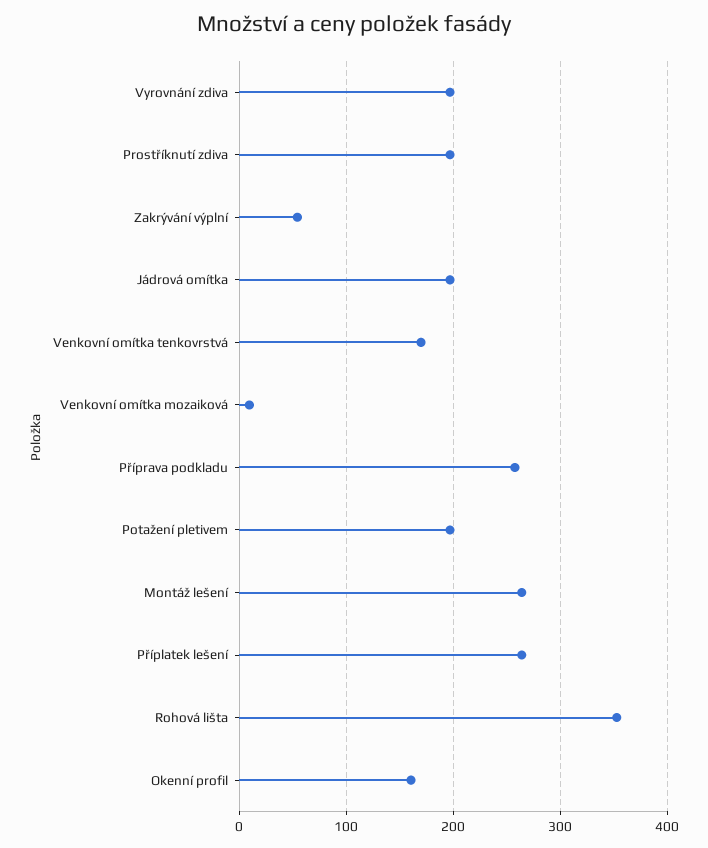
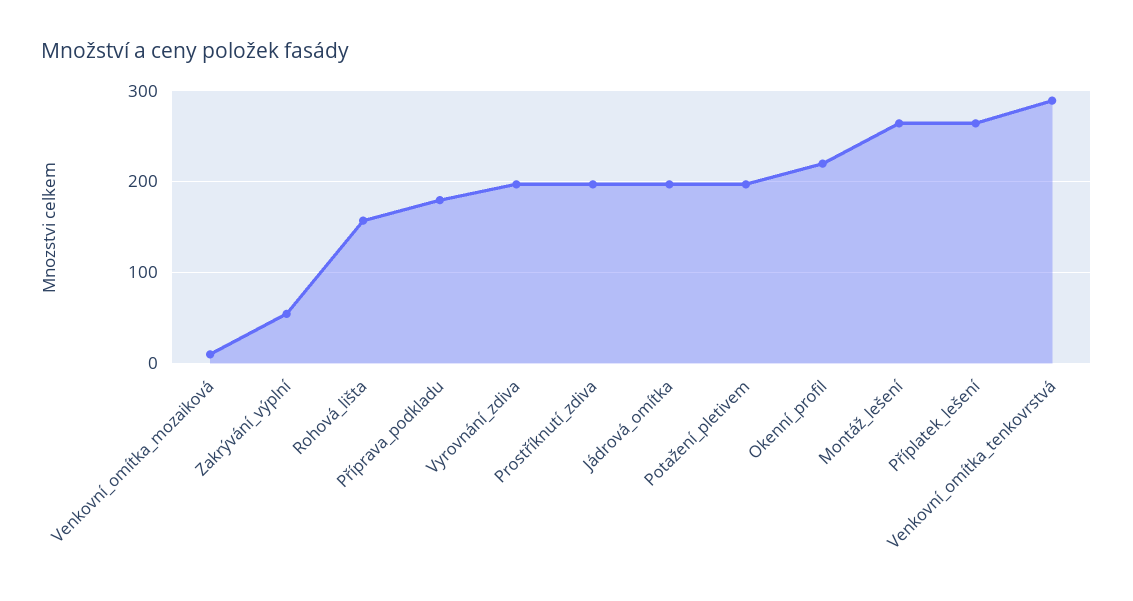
Venkovní omítka tenkovrstvá: 170 -> 290
Příprava podkladu: 260 -> 180
Rohová lišta: 350 -> 160
Okenní profil: 160 -> 220

